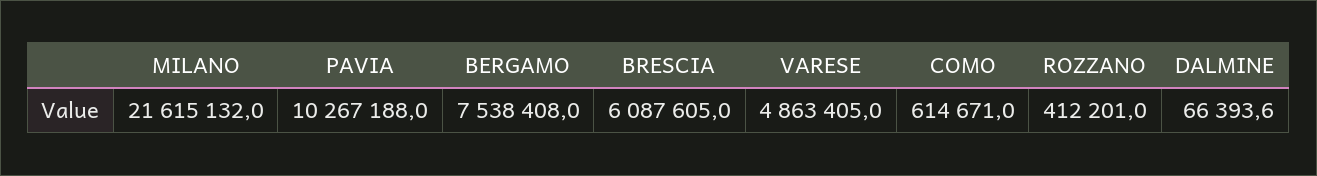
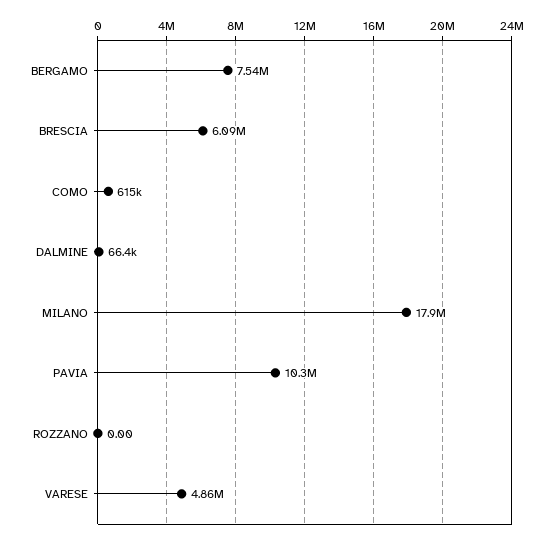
MILANO: 21615132 -> 17900000
ROZZANO: 412201 -> 0

